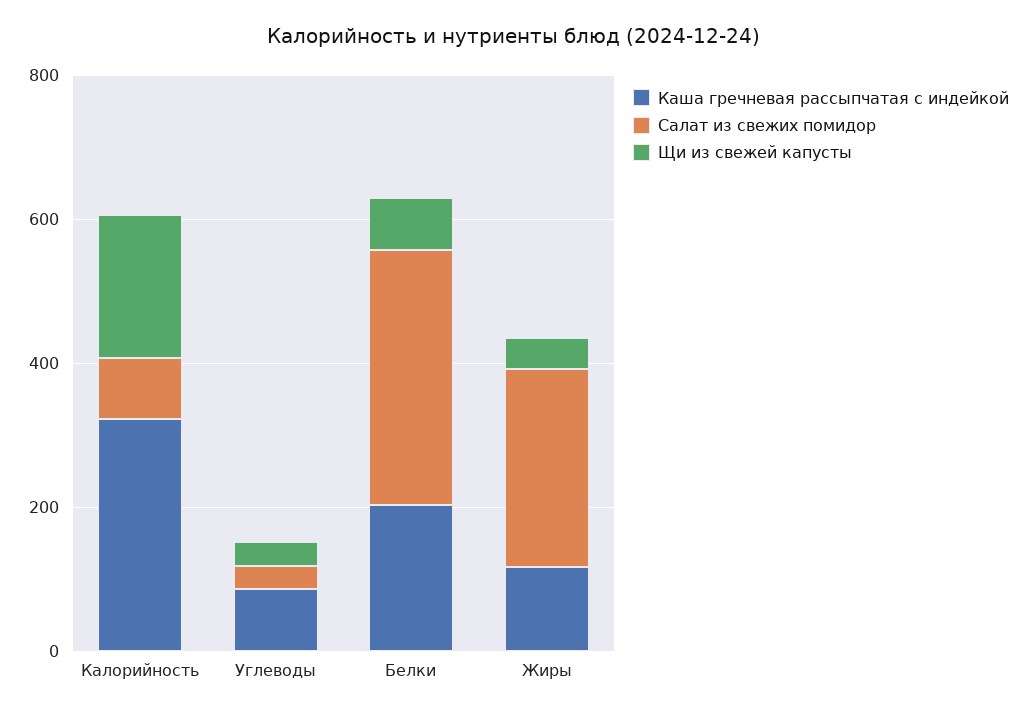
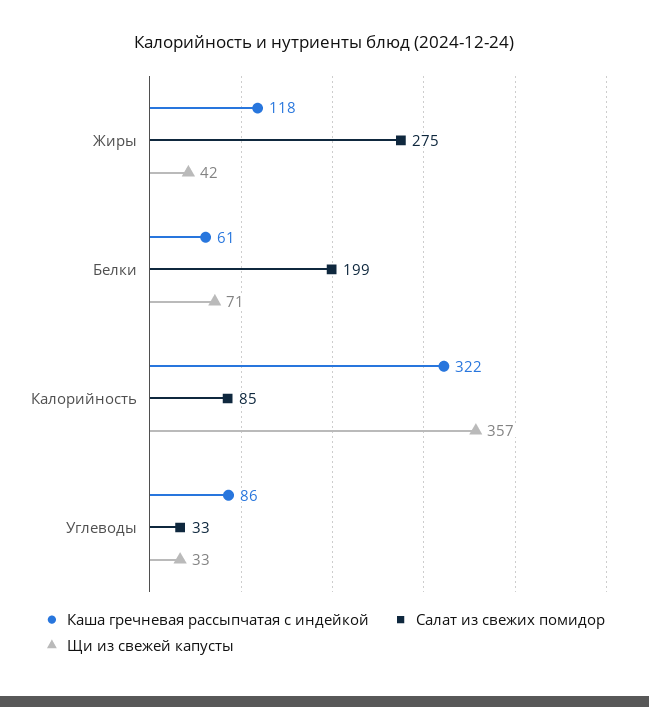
Щи из свежей капусты, Калорийность: 200 -> 357
Каша гречневая рассыпчатая с индейкой, Белки: 200 -> 61
Салат из свежих помидор, Белки: 350 -> 199

